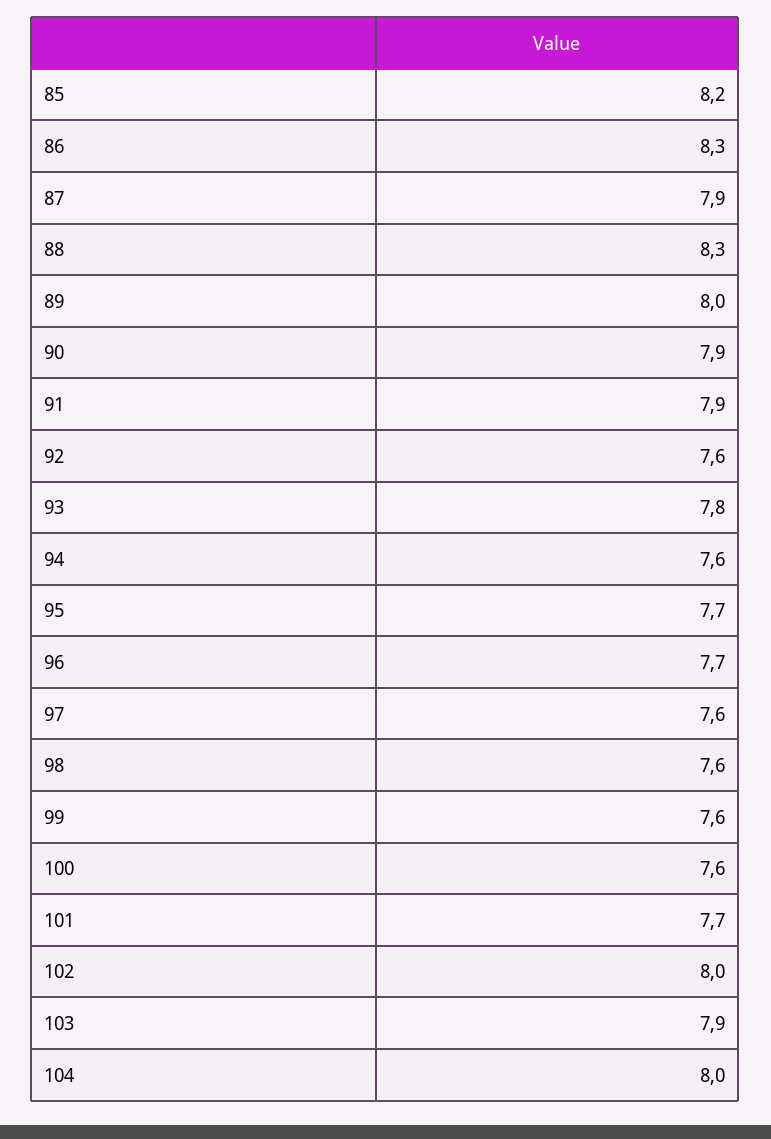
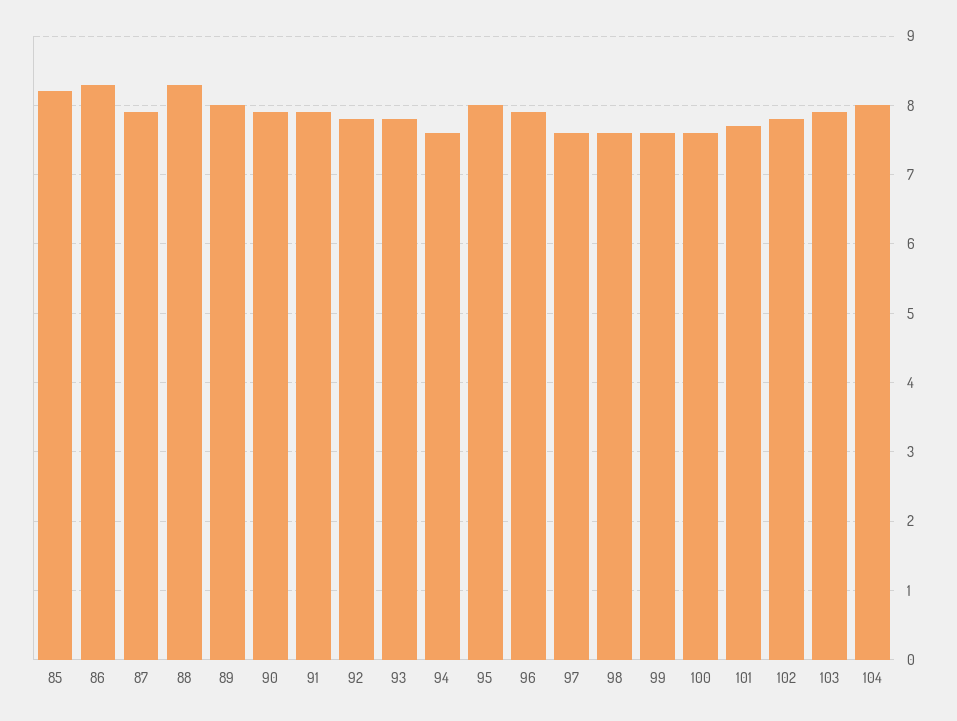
92: 7.6 -> 7.8
95: 7.7 -> 8
96: 7.7 -> 7.9
102: 8 -> 7.8

